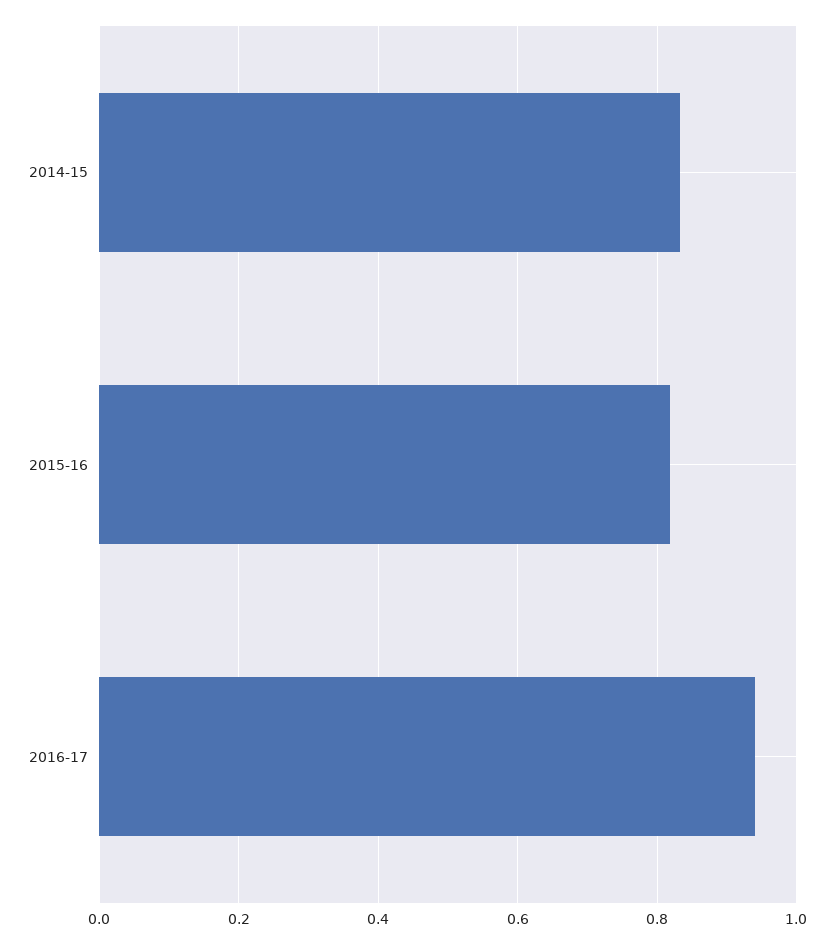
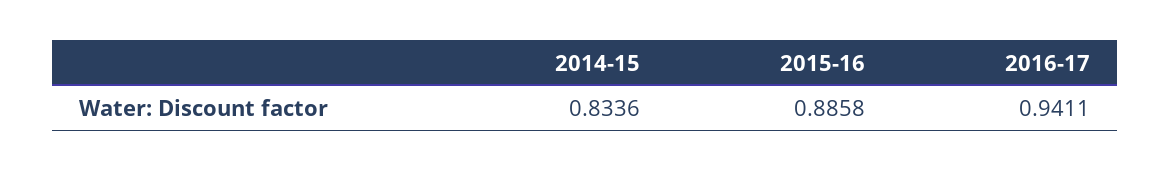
2015-16: 0.82 -> 0.8858

